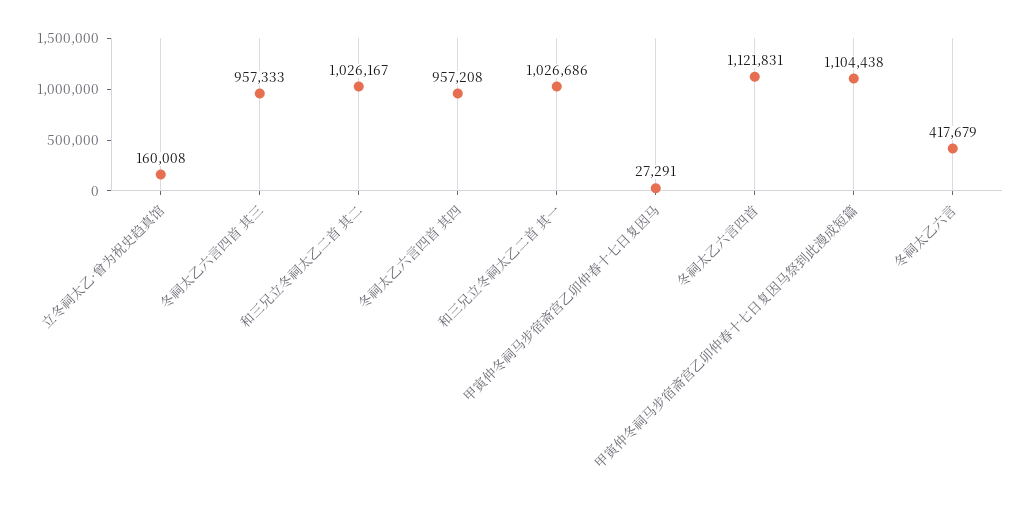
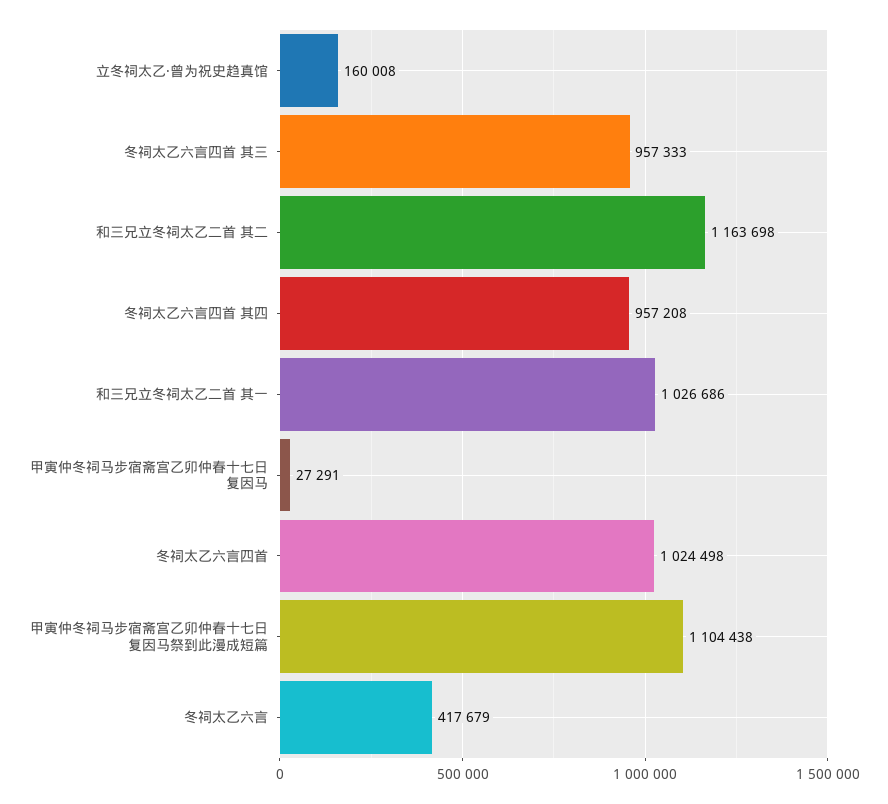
和三兄立冬祠太乙二首 其二: 1026167 -> 1163698
冬祠太乙六言四首: 1121831 -> 1024498

